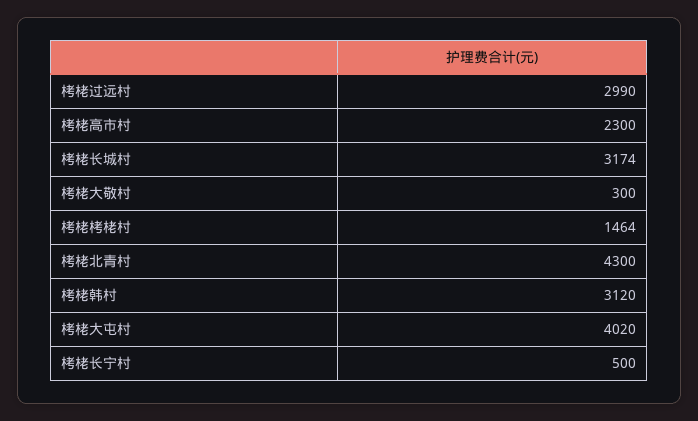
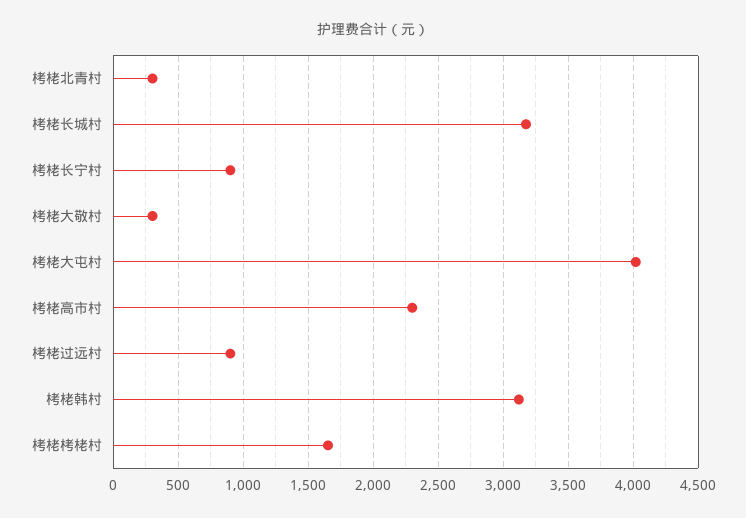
栲栳过远村: 2990 -> 900
栲栳栲栳村: 1464 -> 1650
栲栳北青村: 4300 -> 300
栲栳长宁村: 500 -> 900

